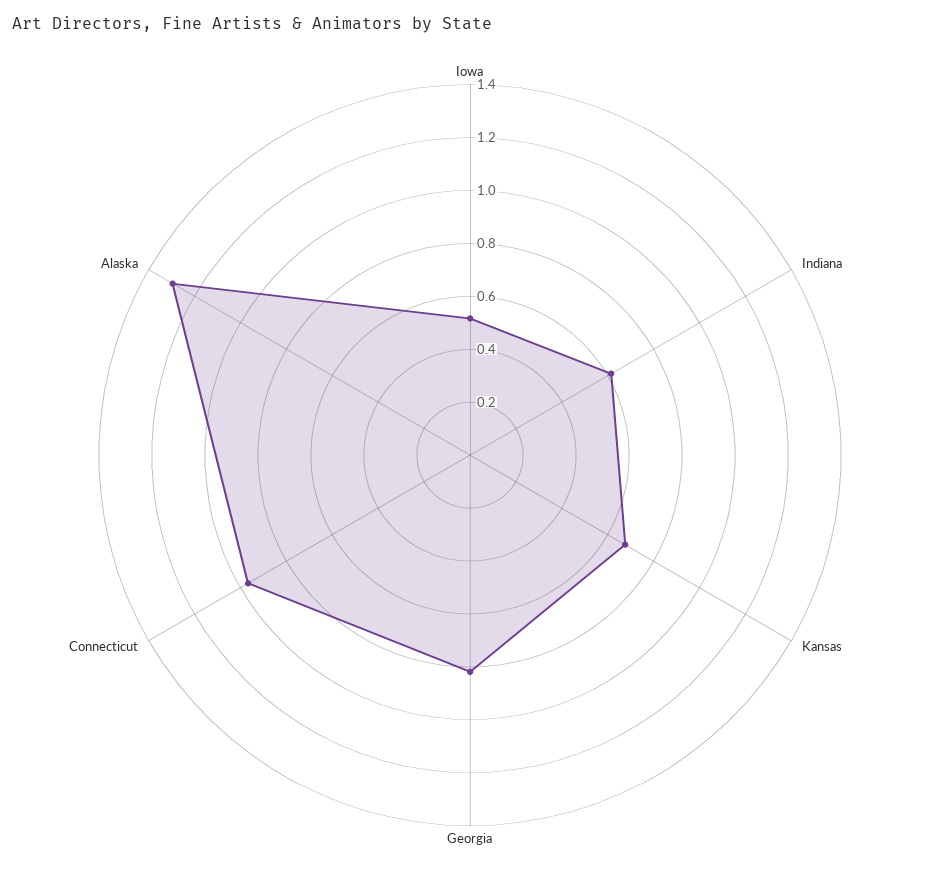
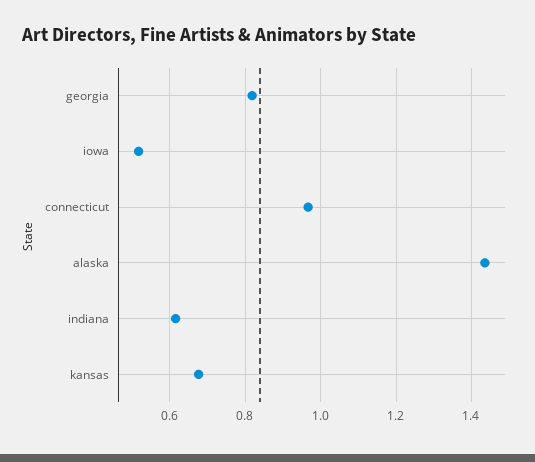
Alaska: 1.3 -> 1.44

